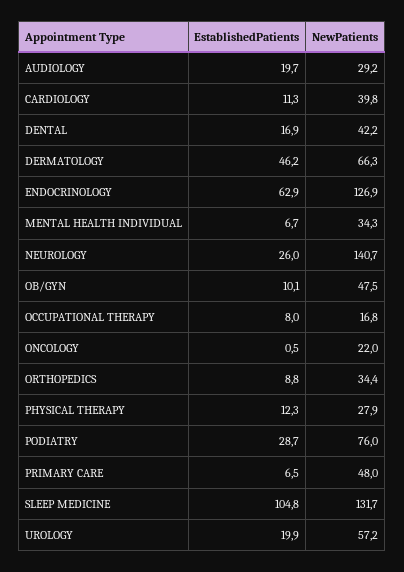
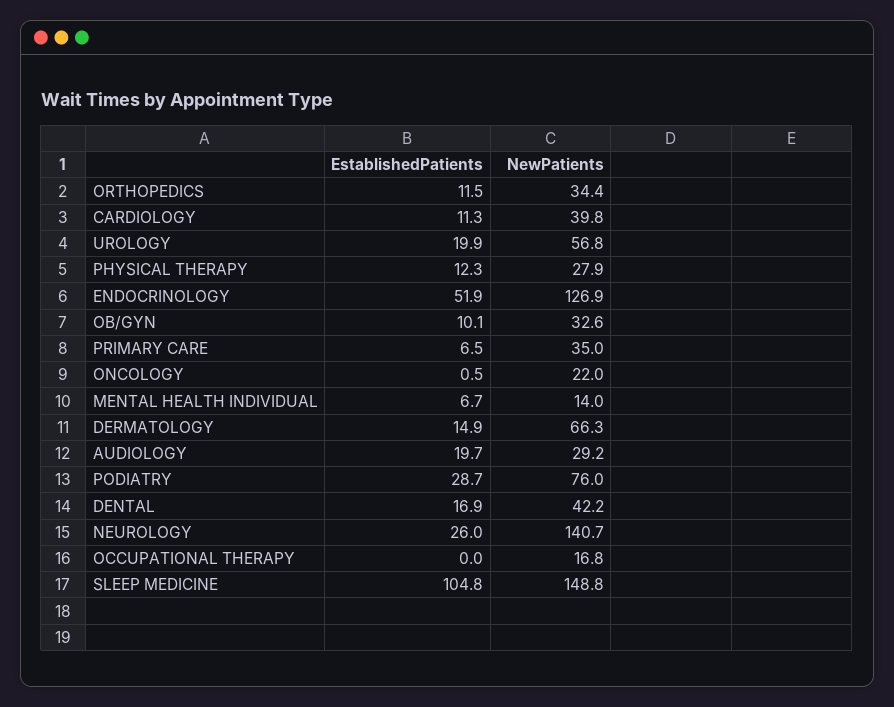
EstablishedPatients, DERMATOLOGY: 46.2 -> 14.9
EstablishedPatients, ENDOCRINOLOGY: 62.9 -> 51.9
NewPatients, MENTAL HEALTH INDIVIDUAL: 34.3 -> 14
NewPatients, OB/GYN: 47.5 -> 32.6
EstablishedPatients, OCCUPATIONAL THERAPY: 8 -> 0
EstablishedPatients, ORTHOPEDICS: 8.8 -> 11.5
NewPatients, PRIMARY CARE: 48 -> 35
NewPatients, SLEEP MEDICINE: 131.7 -> 148.8
NewPatients, UROLOGY: 57.2 -> 56.8

